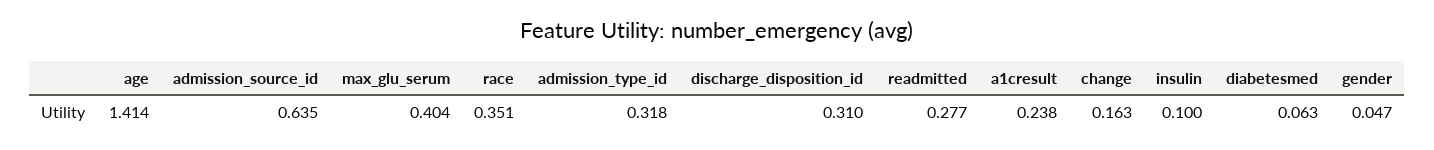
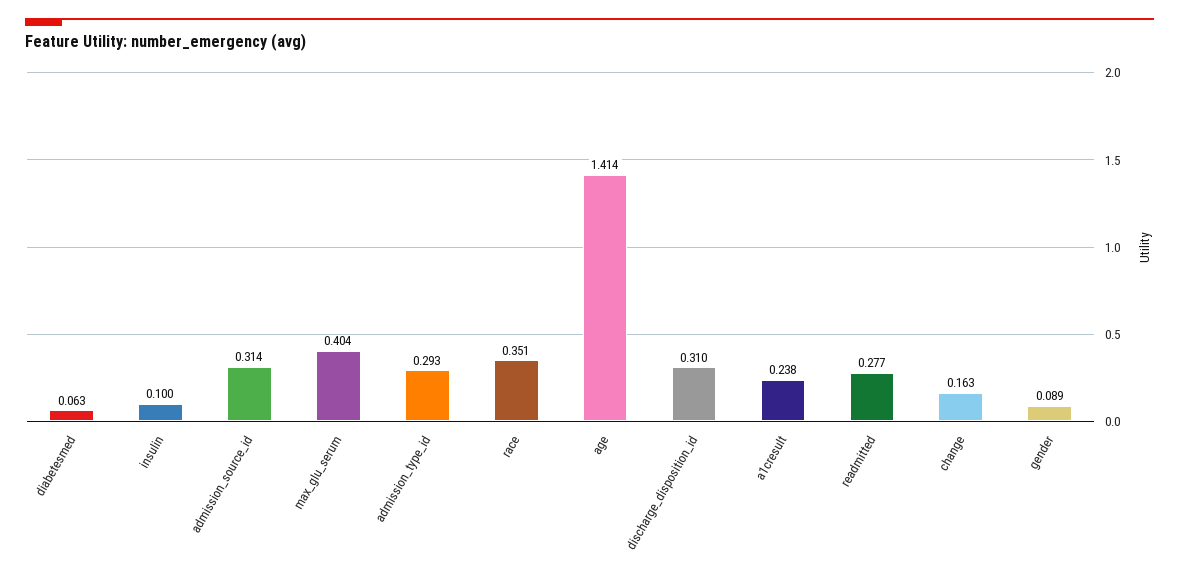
admission_source_id: 0.635 -> 0.314
admission_type_id: 0.318 -> 0.293
gender: 0.047 -> 0.089

